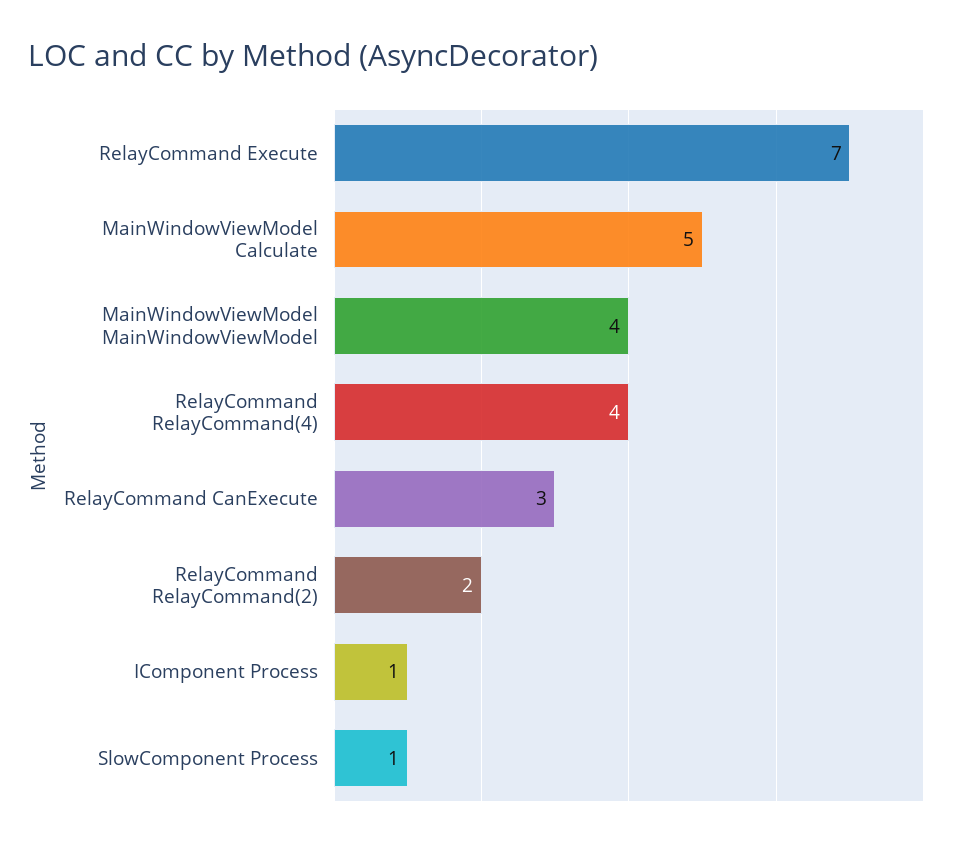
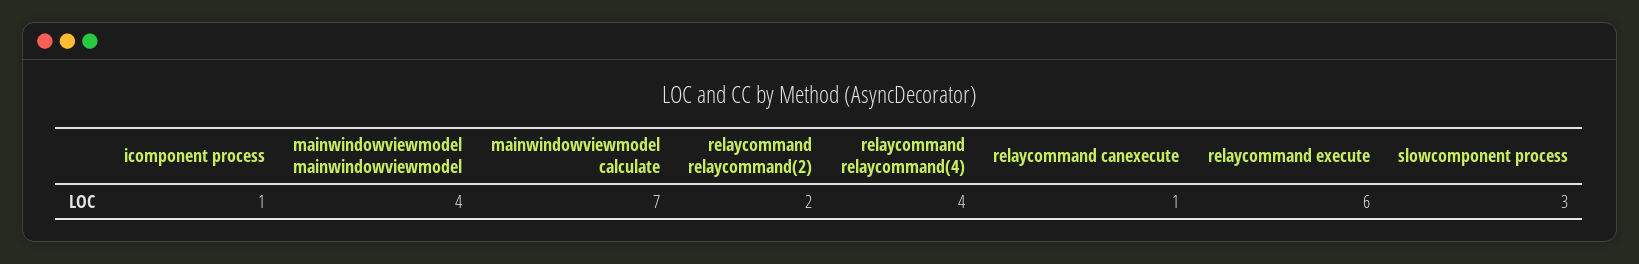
RelayCommand Execute: 7 -> 6
MainWindowViewModel Calculate: 5 -> 7
RelayCommand CanExecute: 3 -> 1
SlowComponent Process: 1 -> 3

